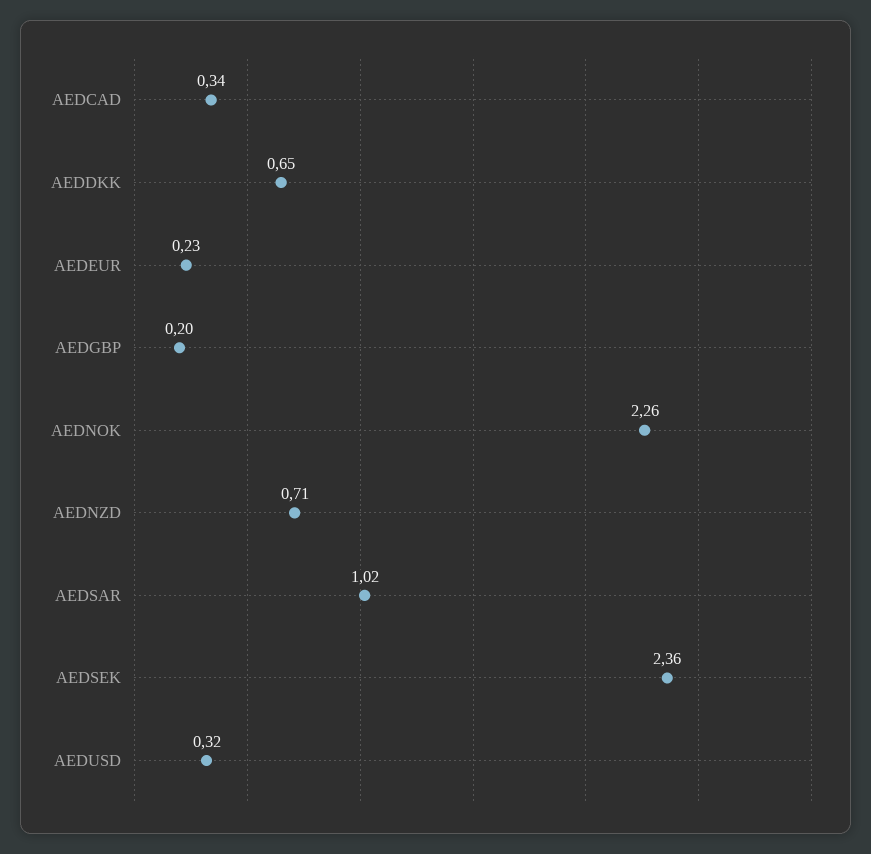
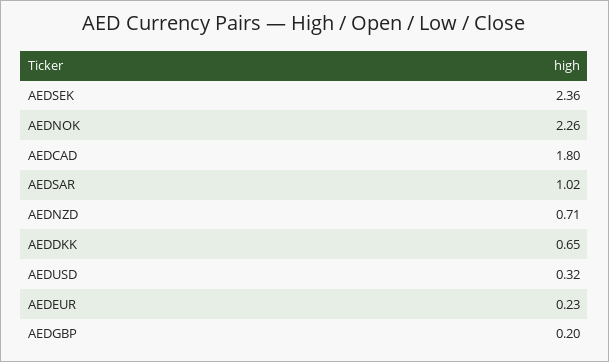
AEDCAD: 0.34 -> 1.8

